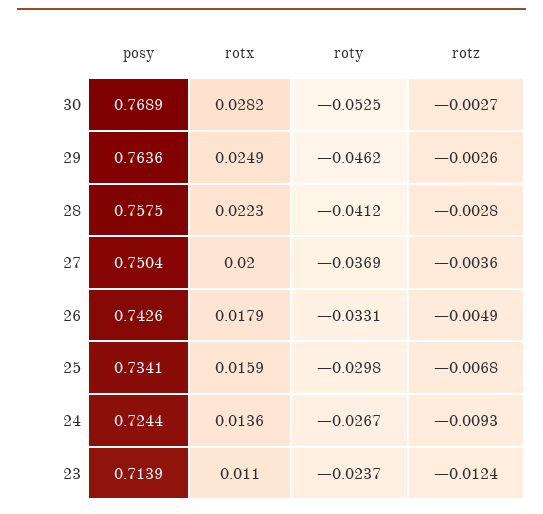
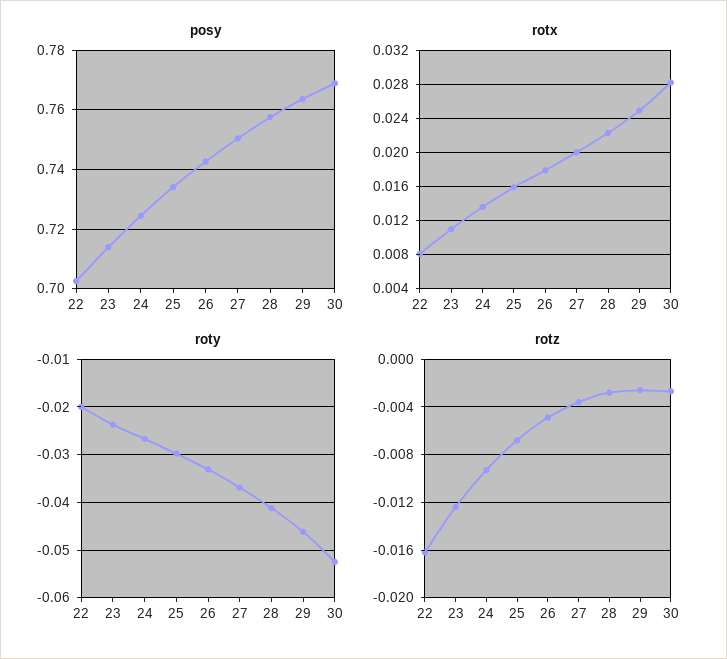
posy, 22: none -> 0.7025
rotx, 22: none -> 0.008
roty, 22: none -> -0.02
rotz, 22: none -> -0.016

